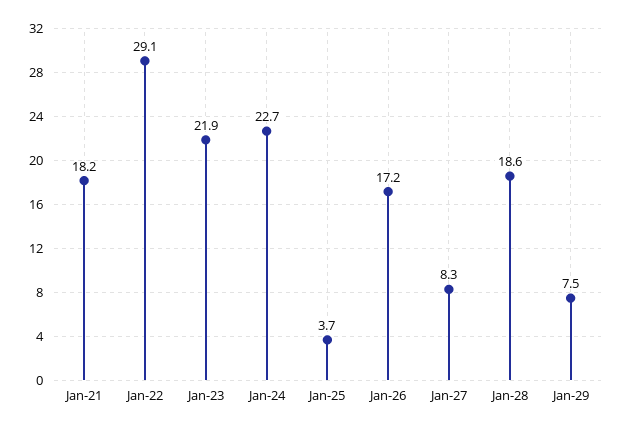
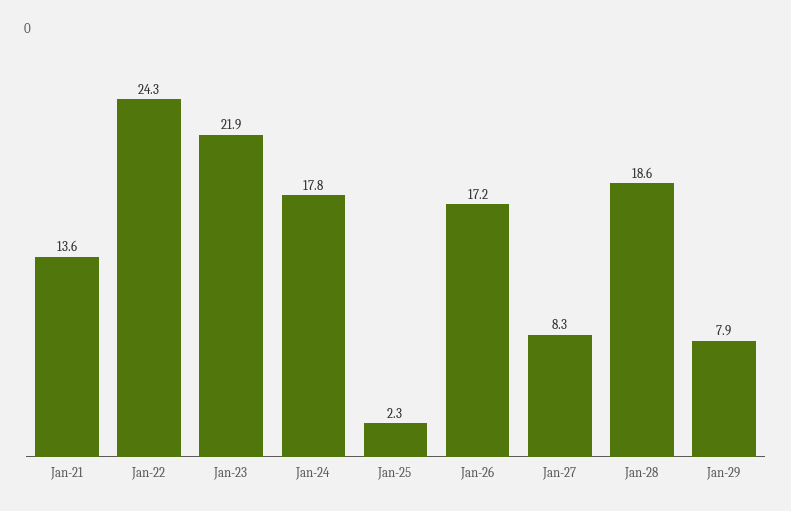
Jan-21: 18.2 -> 13.6
Jan-22: 29.1 -> 24.3
Jan-24: 22.7 -> 17.8
Jan-25: 3.7 -> 2.3
Jan-29: 7.5 -> 7.9

